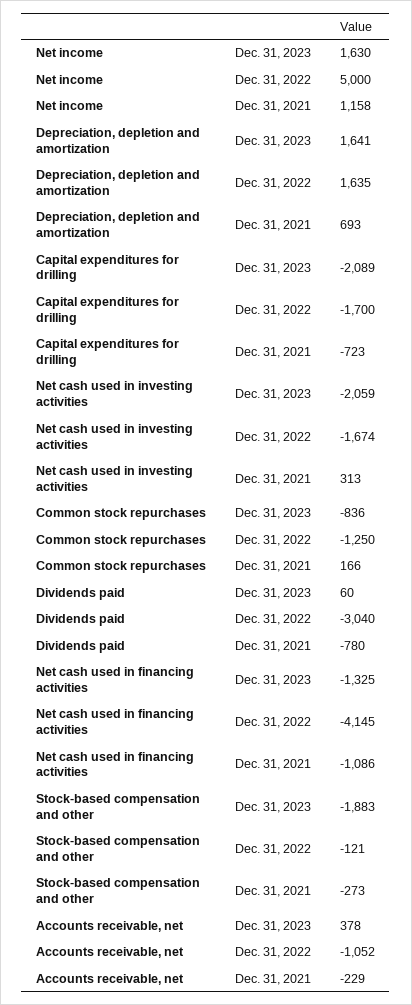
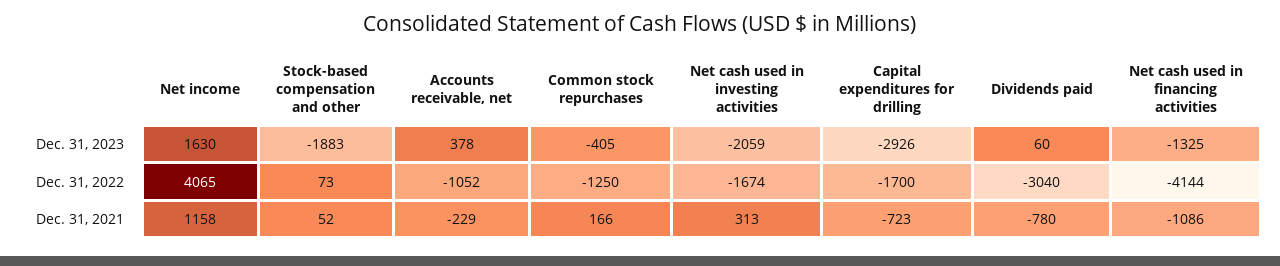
Net income, Dec. 31, 2022: 5000 -> 4065
Depreciation, depletion and amortization, Dec. 31, 2023: 1641 -> none
Depreciation, depletion and amortization, Dec. 31, 2022: 1635 -> none
Depreciation, depletion and amortization, Dec. 31, 2021: 693 -> none
Capital expenditures for drilling, Dec. 31, 2023: -2089 -> -2926
Common stock repurchases, Dec. 31, 2023: -836 -> -405
Net cash used in financing activities, Dec. 31, 2022: -4145 -> -4144
Stock-based compensation and other, Dec. 31, 2022: -121 -> 73
Stock-based compensation and other, Dec. 31, 2021: -273 -> 52

